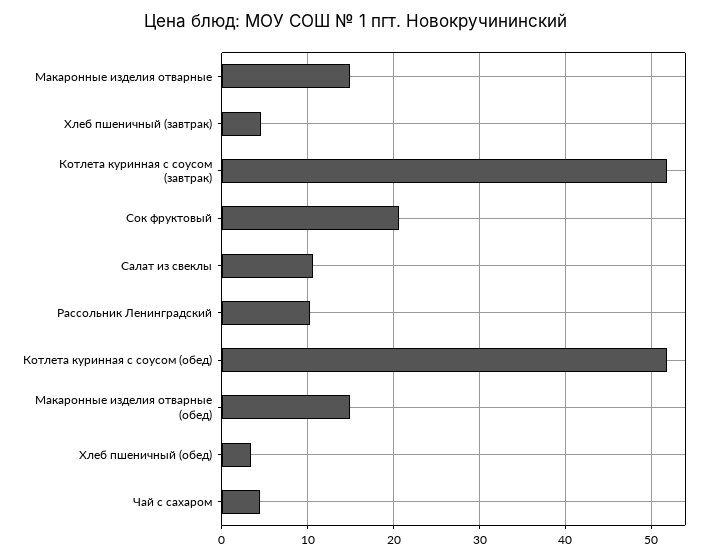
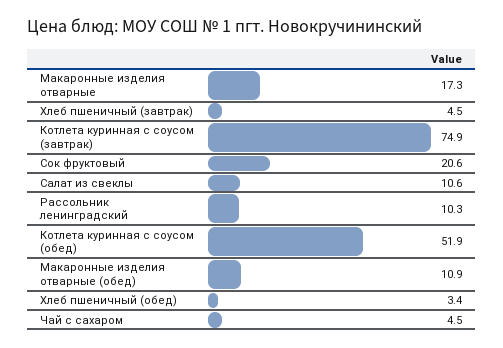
Макаронные изделия отварные: 15 -> 17.3
Котлета куринная с соусом (завтрак): 52 -> 74.9
Макаронные изделия отварные (обед): 15 -> 10.9

